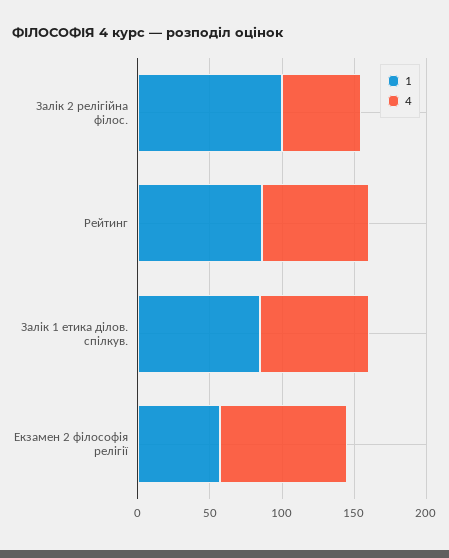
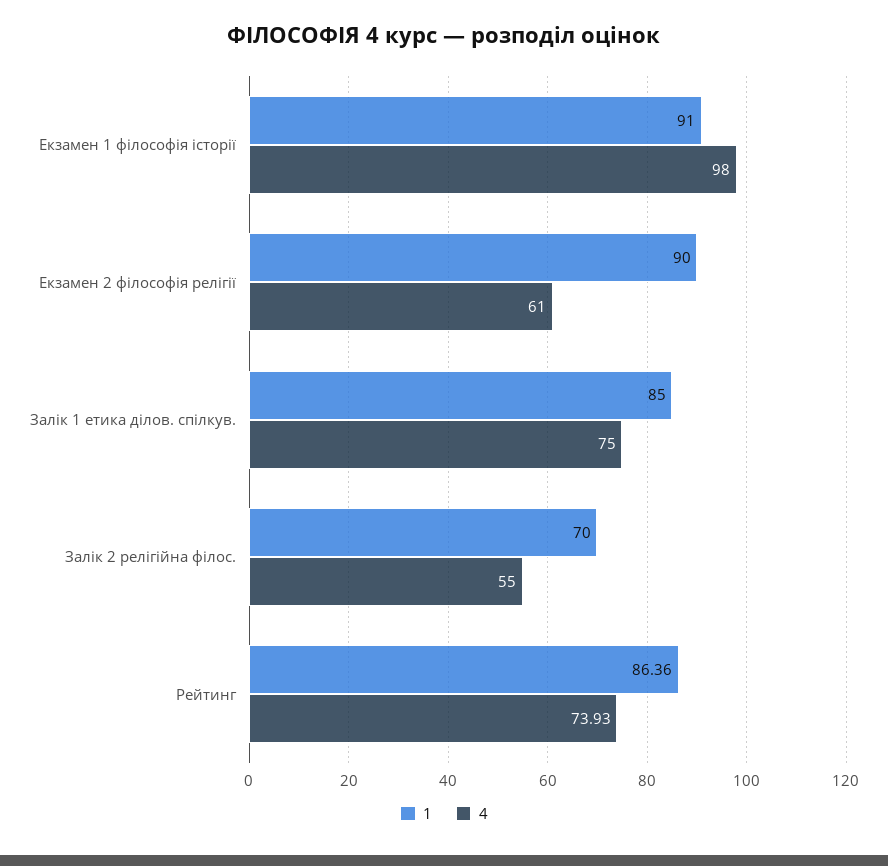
1, Залік 2 релігійна філос.: 100 -> 70
1, Екзамен 2 філософія релігії: 60 -> 90
4, Екзамен 2 філософія релігії: 90 -> 61
1, Екзамен 1 філософія історії: none -> 91
4, Екзамен 1 філософія історії: none -> 98

